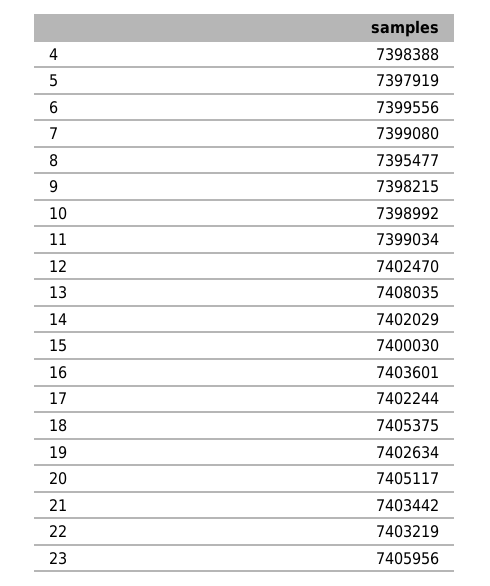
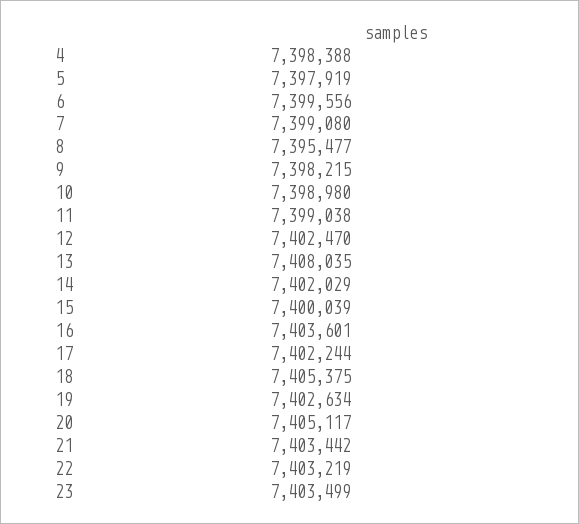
10: 7398992 -> 7398980
11: 7399034 -> 7399038
15: 7400030 -> 7400039
23: 7405956 -> 7403499

